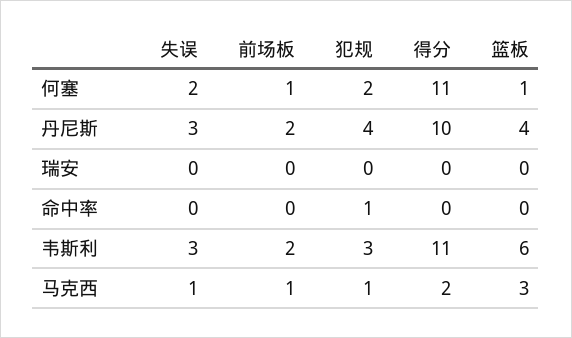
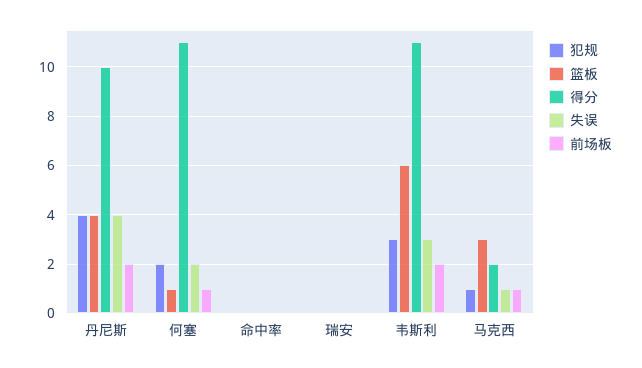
失误, 丹尼斯: 3 -> 4
犯规, 命中率: 1 -> 0

